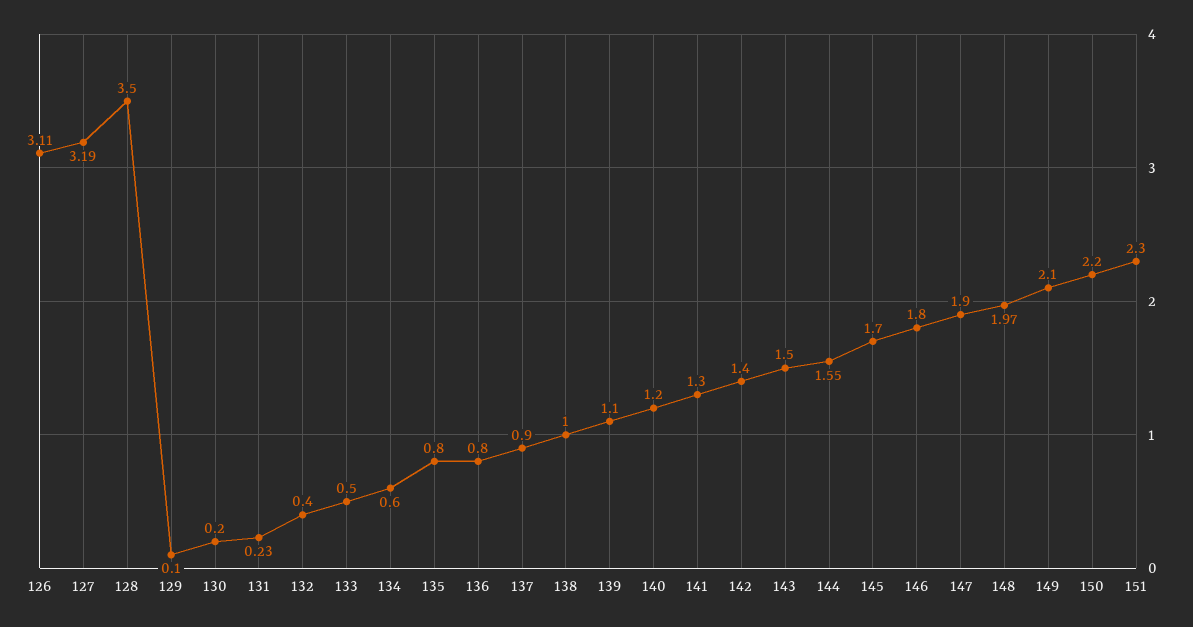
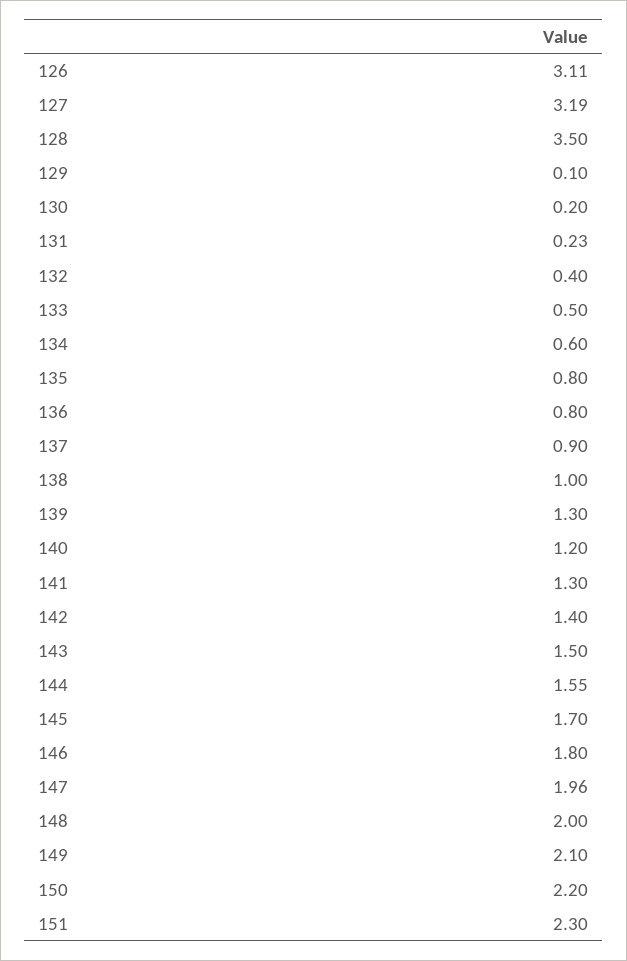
139: 1.1 -> 1.3
147: 1.9 -> 1.96
148: 1.97 -> 2

